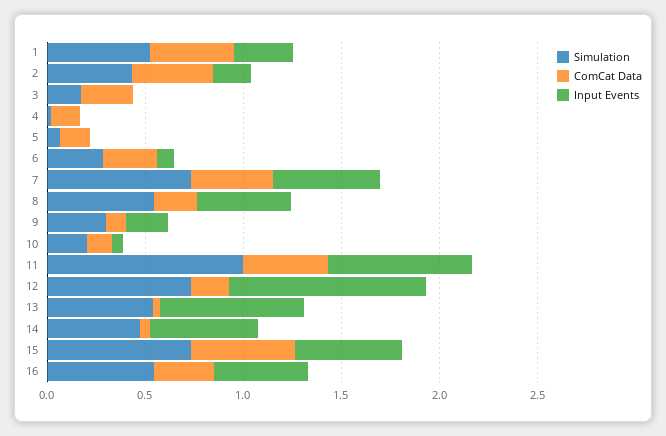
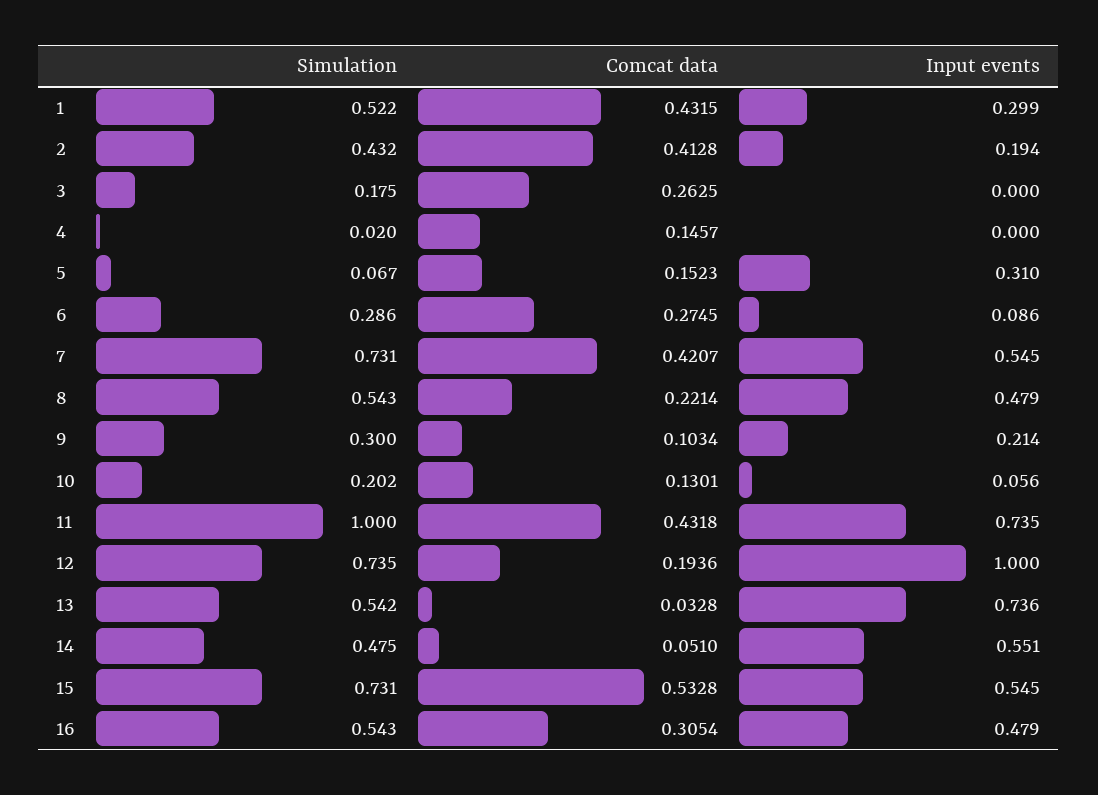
Input Events, 5: 0 -> 0.31

